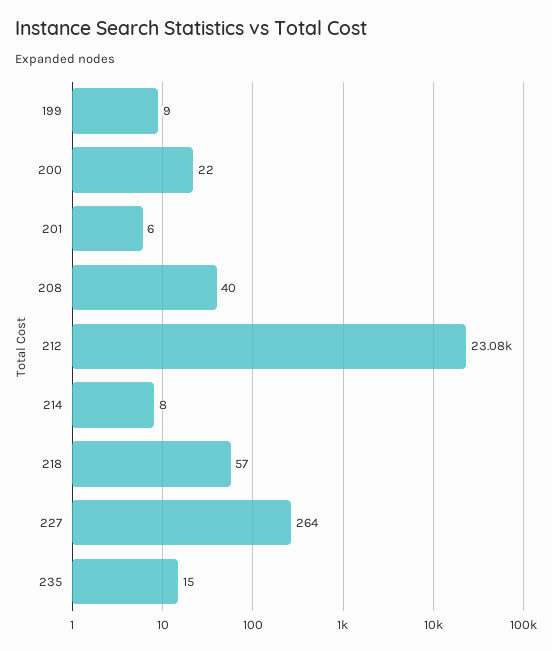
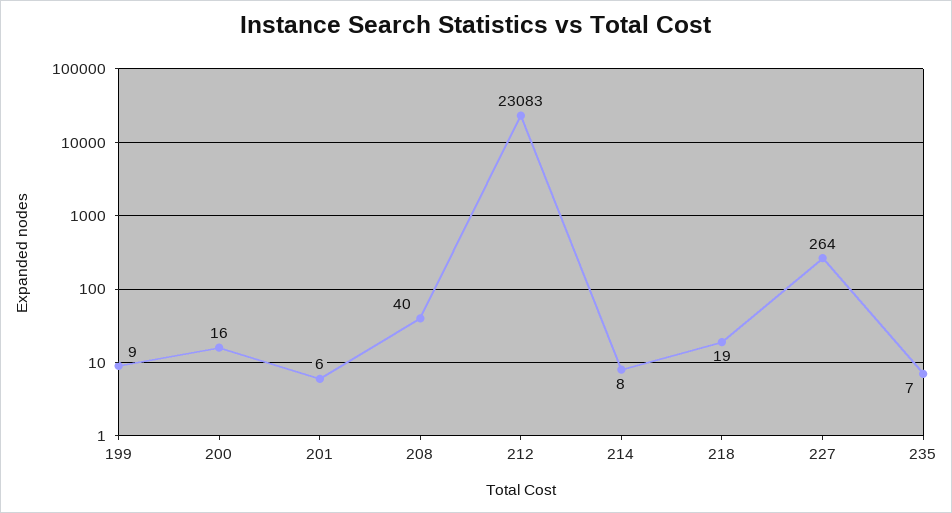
200: 22 -> 16
218: 57 -> 19
235: 15 -> 7

